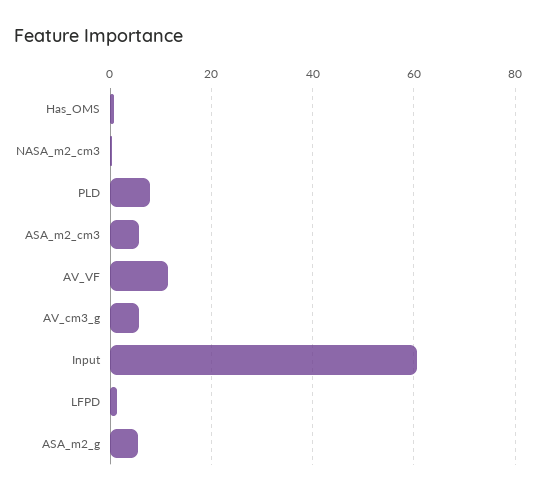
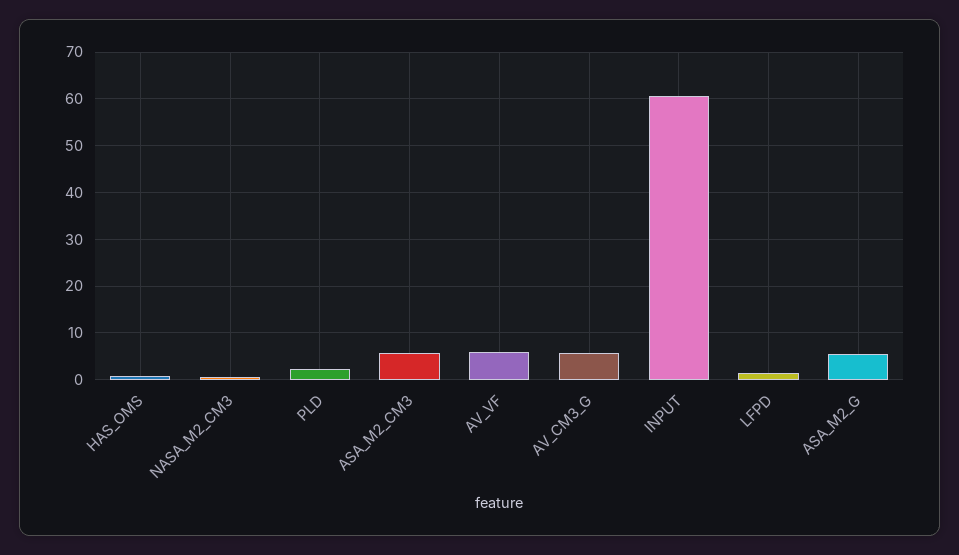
PLD: 8 -> 2
AV_VF: 12 -> 6

